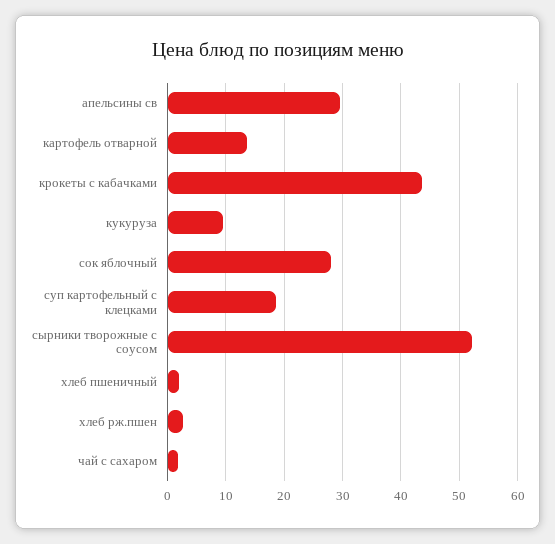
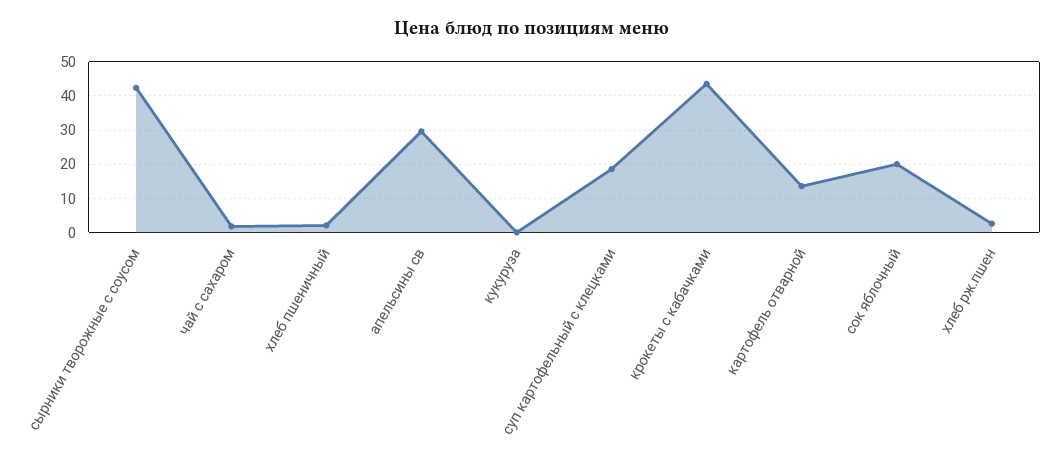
кукуруза: 10 -> 0
сок яблочный: 28 -> 20
сырники творожные с соусом: 52 -> 42

